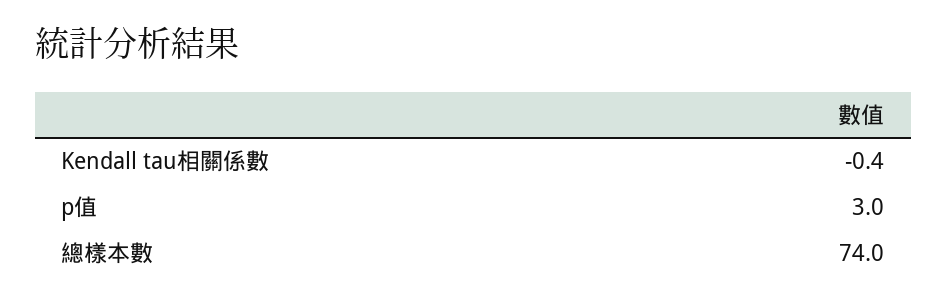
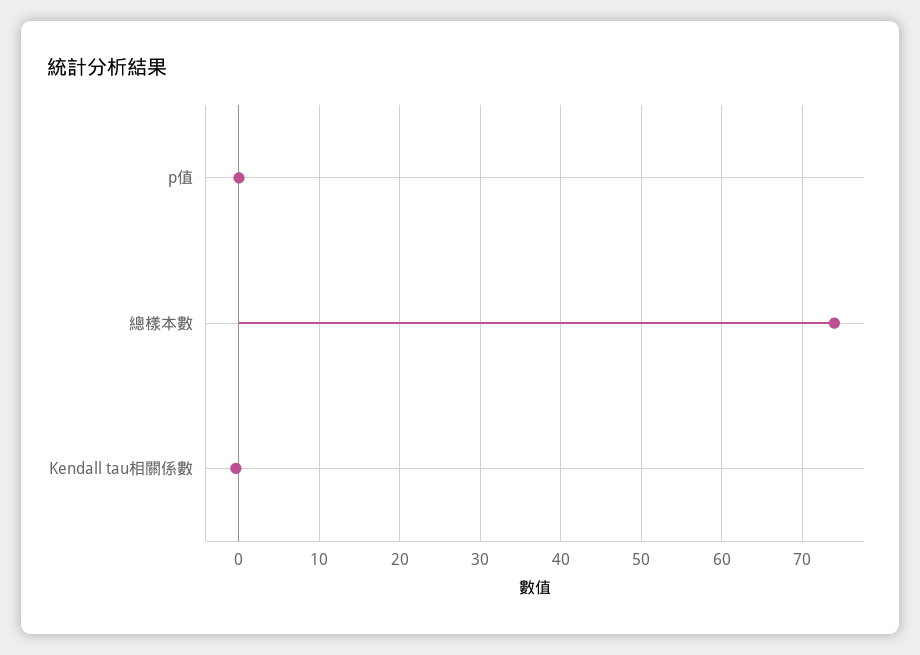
p值: 3 -> 0

